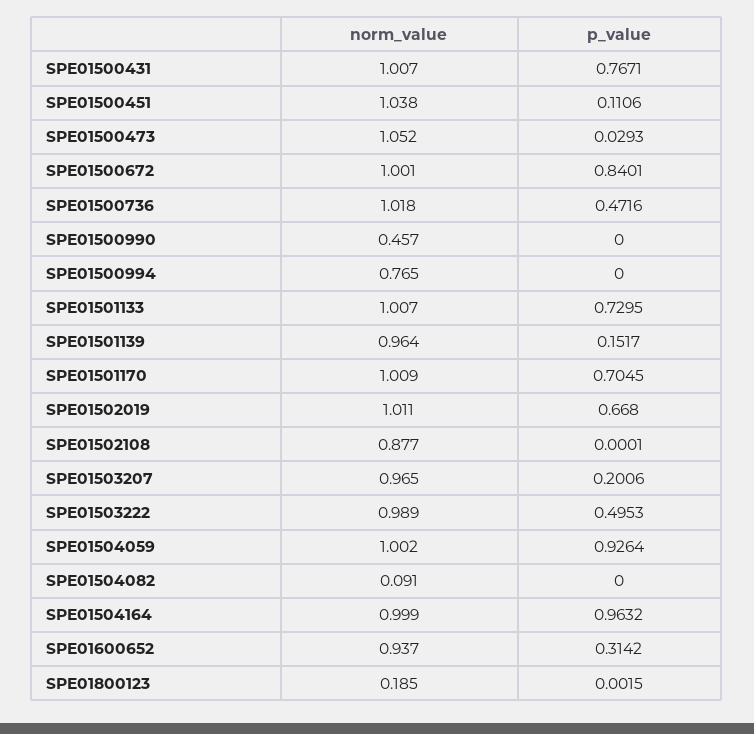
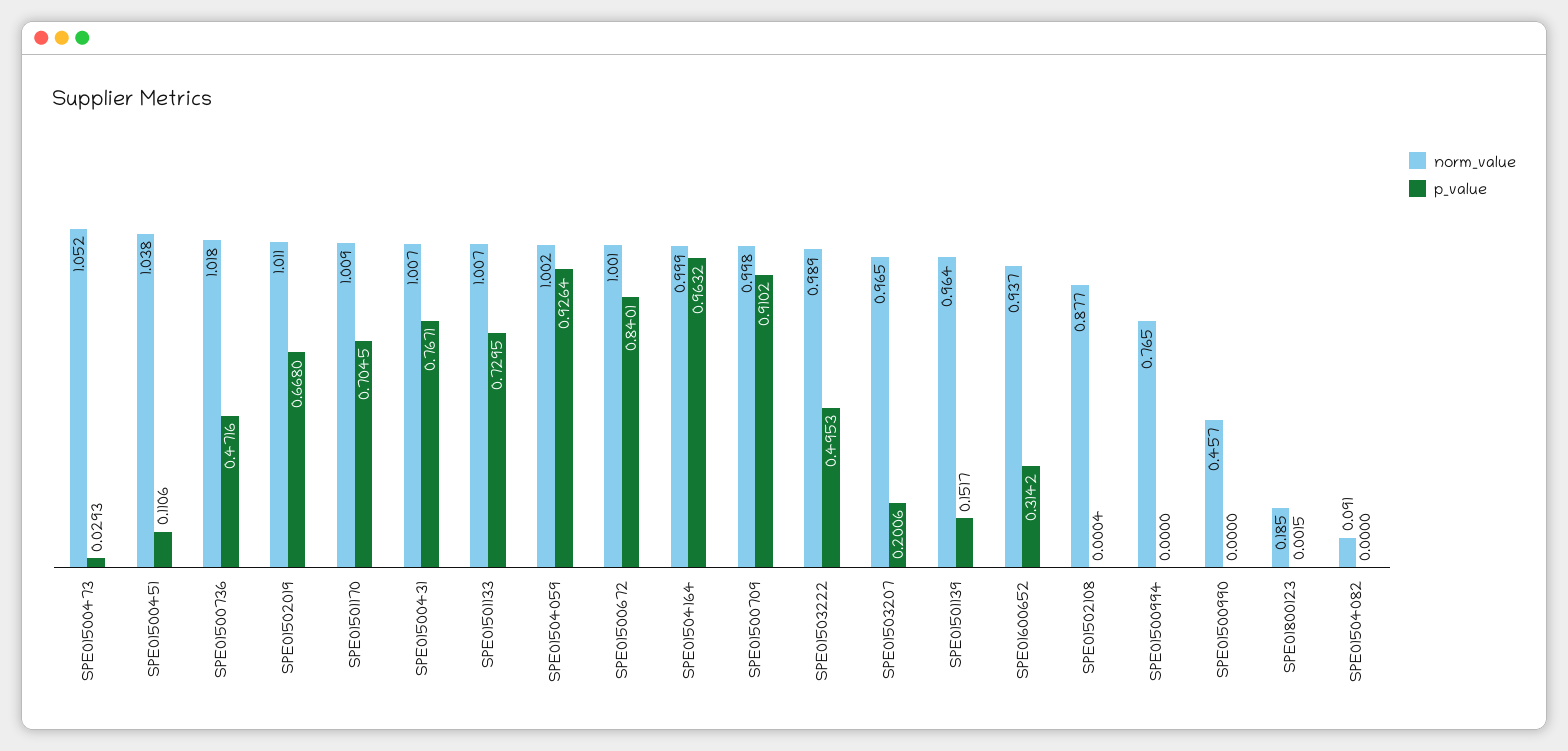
p_value, SPE01502108: 0.0001 -> 0.0004
norm_value, SPE01500709: none -> 0.998
p_value, SPE01500709: none -> 0.9102

